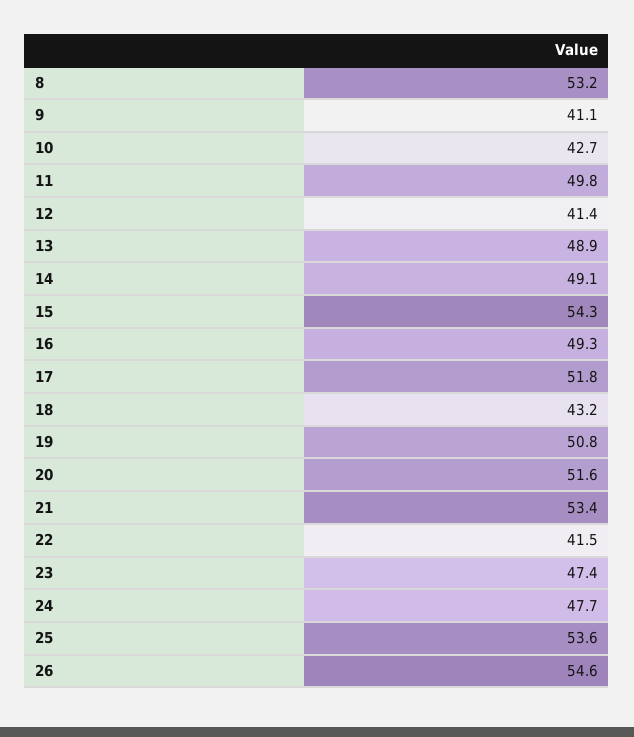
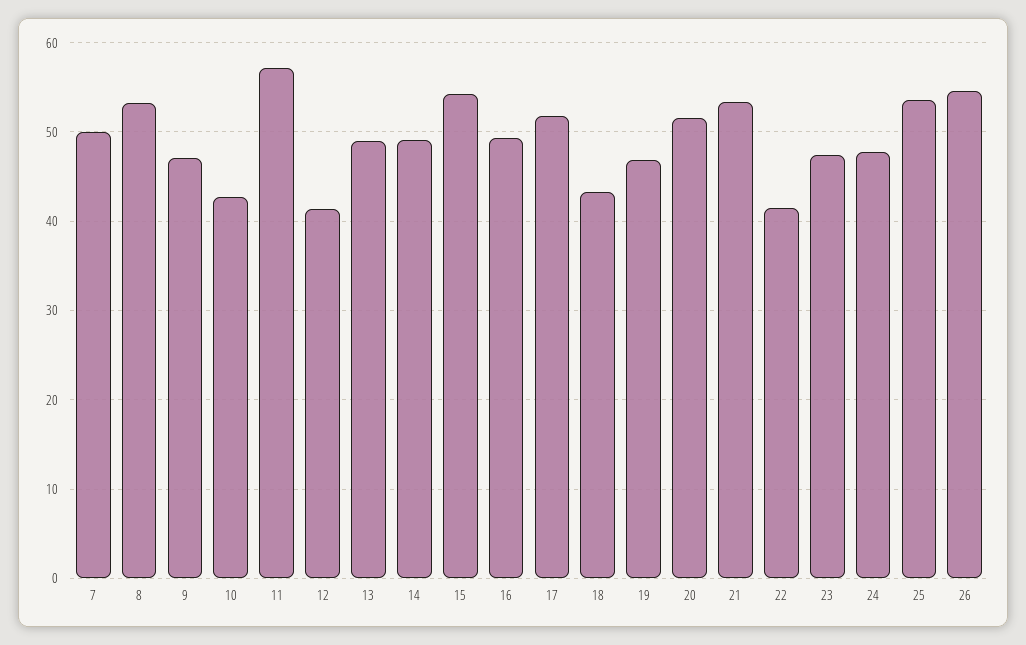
9: 41.1 -> 47
11: 49.8 -> 57
19: 50.8 -> 47
7: none -> 50

